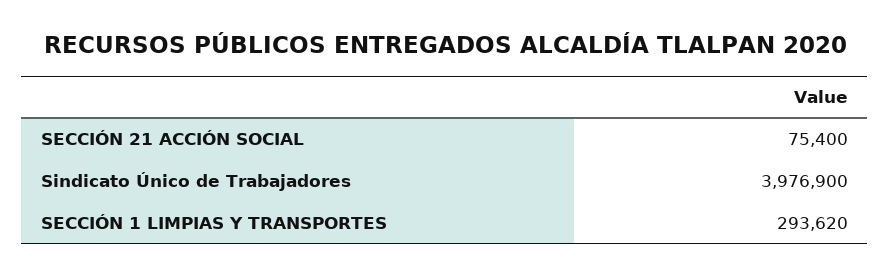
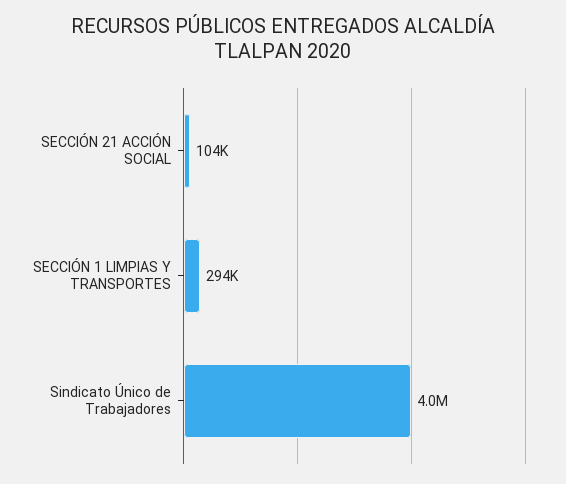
SECCIÓN 21 ACCIÓN SOCIAL: 75400 -> 104000

